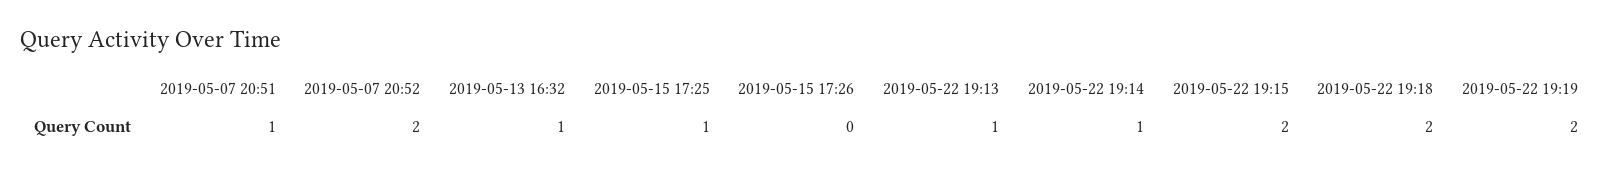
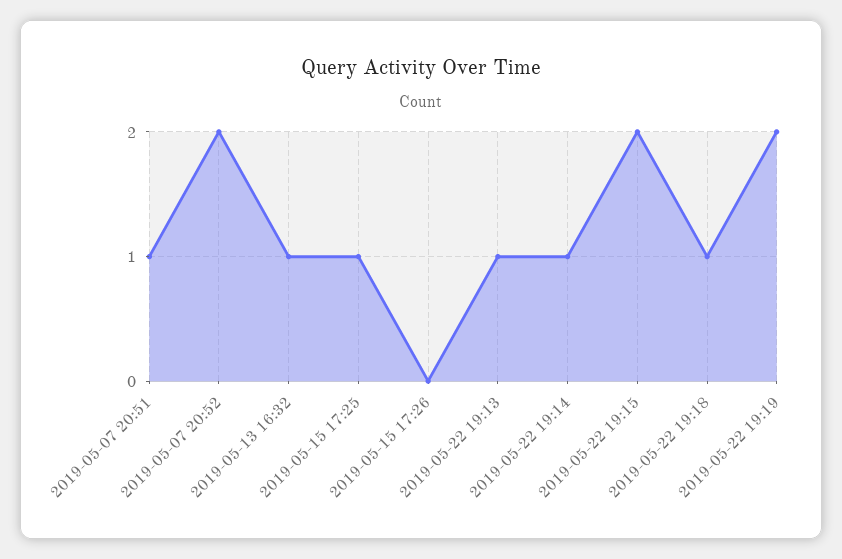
2019-05-22 19:18: 2 -> 1

